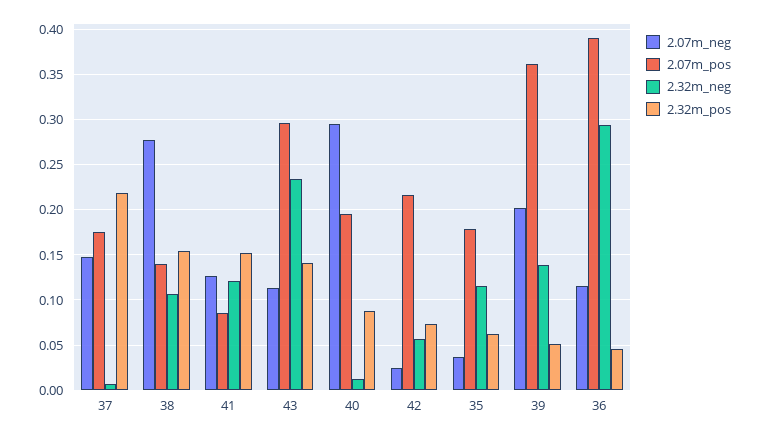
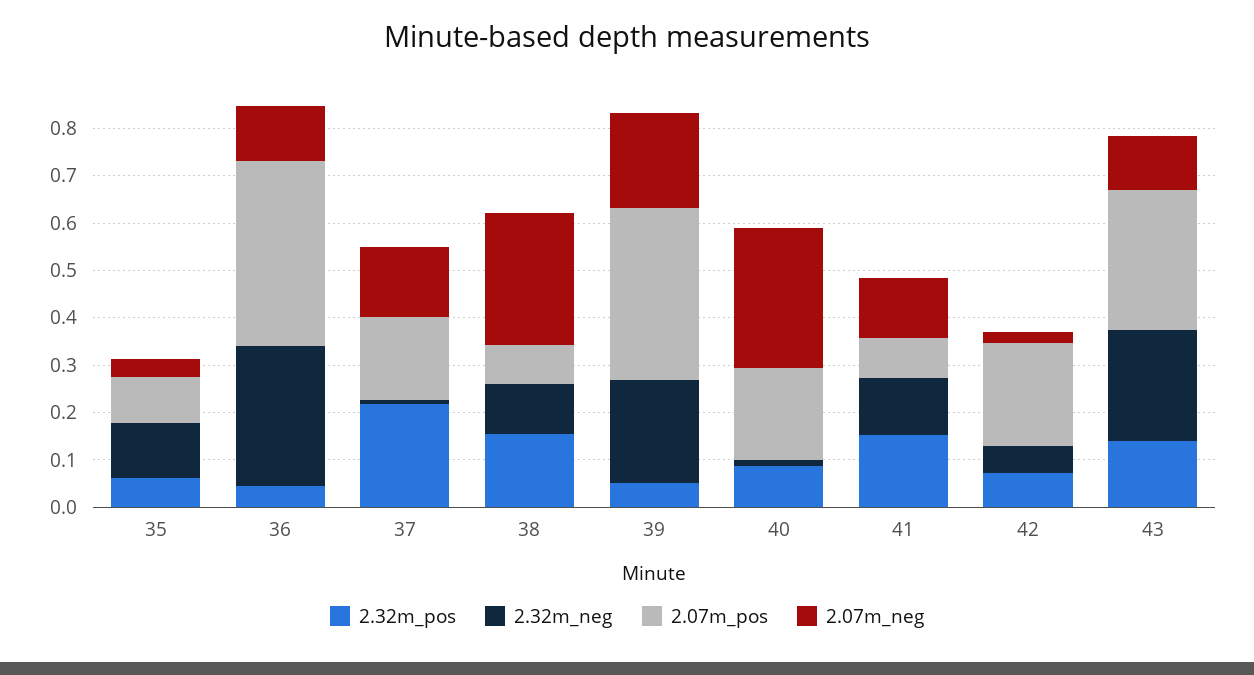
2.07m_pos, 38: 0.14 -> 0.08
2.07m_pos, 35: 0.18 -> 0.1
2.32m_neg, 39: 0.14 -> 0.22

